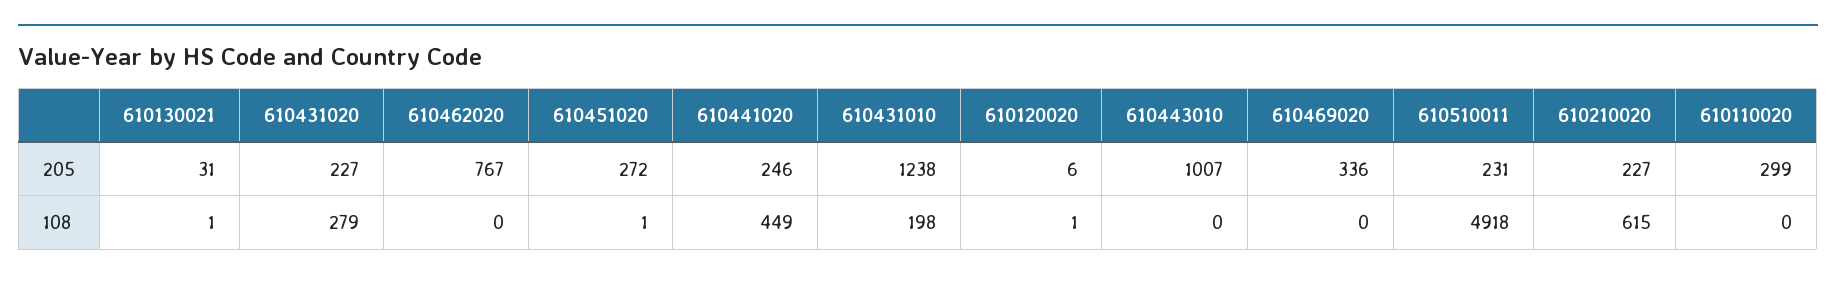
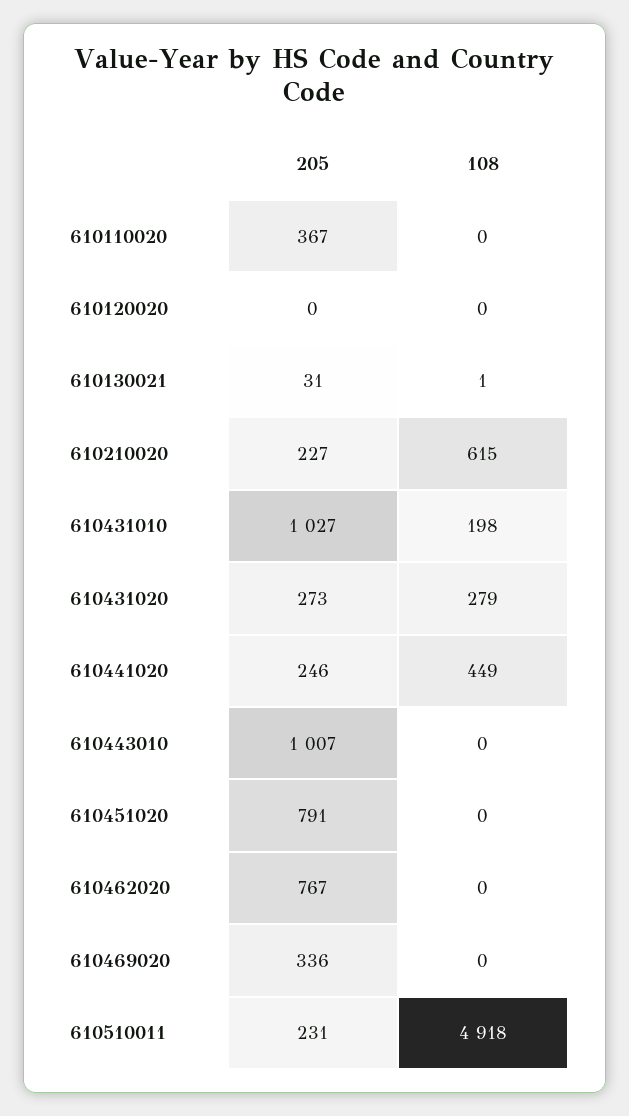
610431020, 205: 227 -> 273
610451020, 205: 272 -> 791
610431010, 205: 1238 -> 1027
610120020, 205: 6 -> 0
610110020, 205: 299 -> 367
610451020, 108: 1 -> 0
610120020, 108: 1 -> 0

